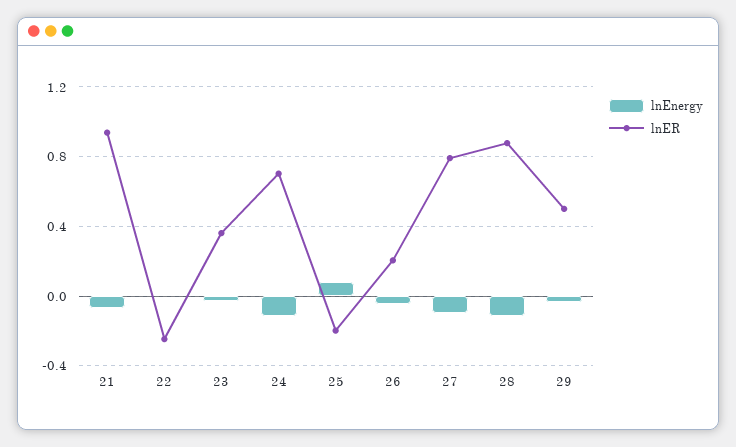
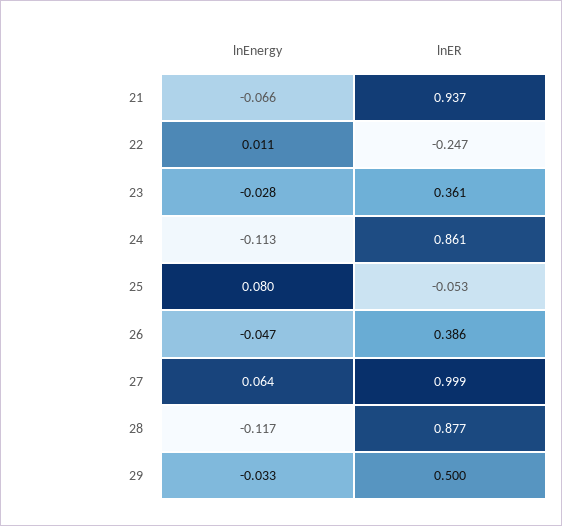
lnER, 24: 0.7 -> 0.861
lnER, 25: -0.2 -> -0.053
lnER, 26: 0.2 -> 0.386
lnEnergy, 27: -0.1 -> 0.064
lnER, 27: 0.8 -> 0.999

